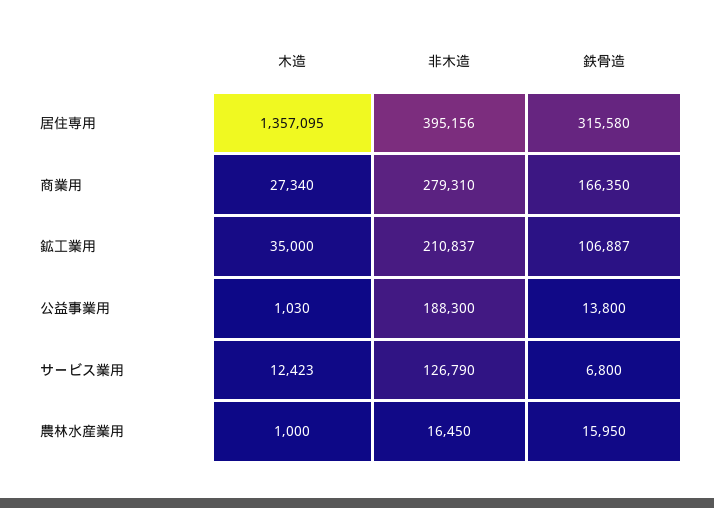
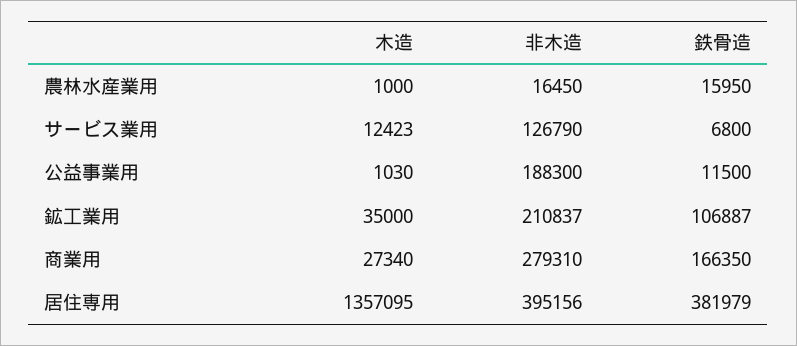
鉄骨造, 居住専用: 315580 -> 381979
鉄骨造, 公益事業用: 13800 -> 11500

